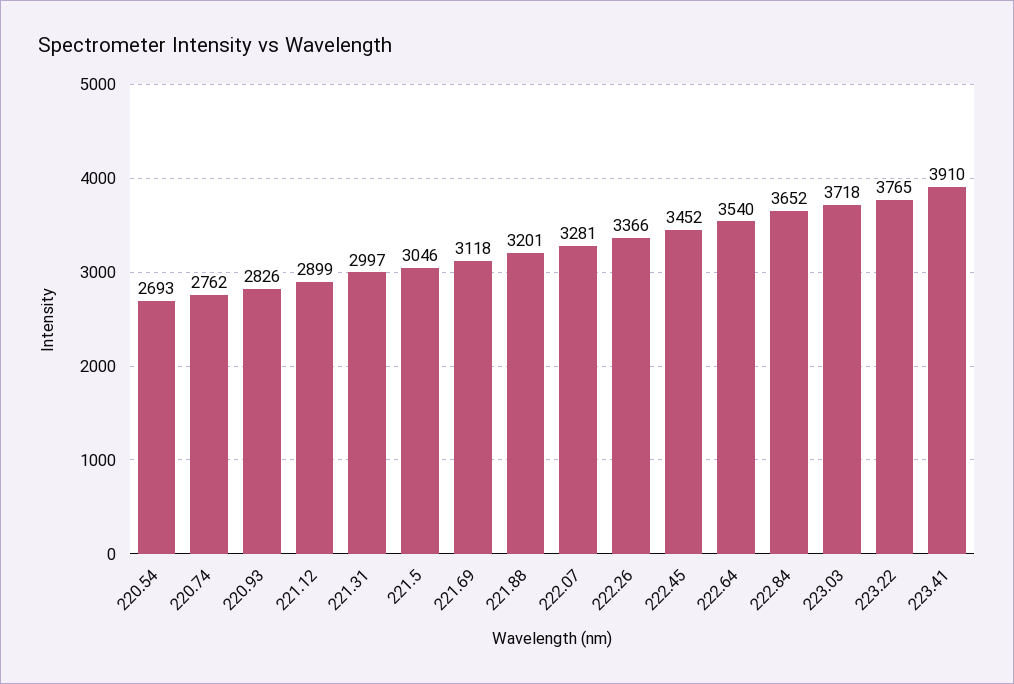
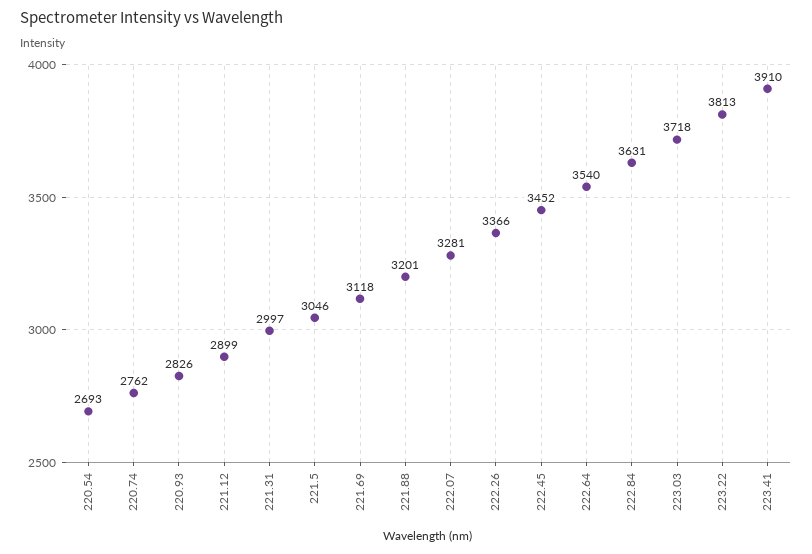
222.84: 3652 -> 3631
223.22: 3765 -> 3813

